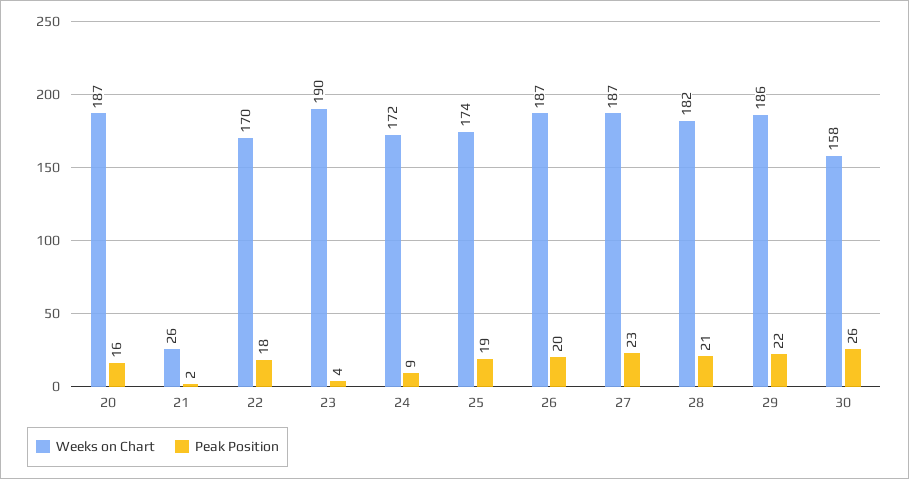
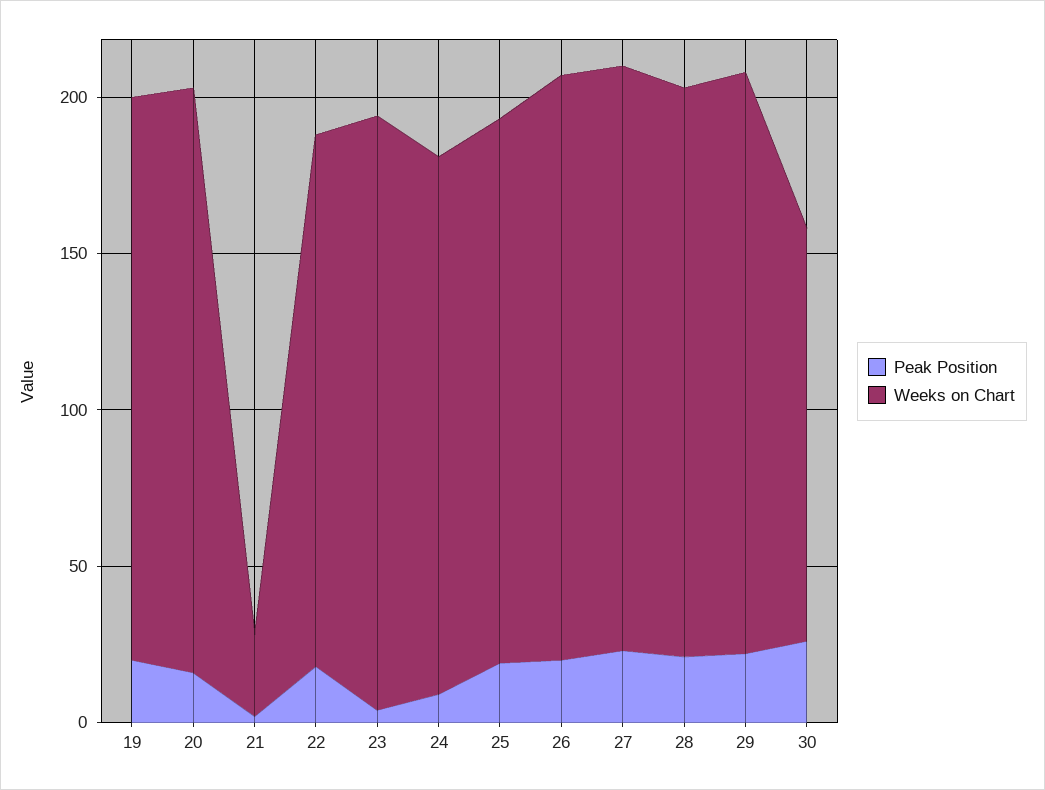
Weeks on Chart, 30: 158 -> 130
Peak Position, 19: none -> 20
Weeks on Chart, 19: none -> 180

